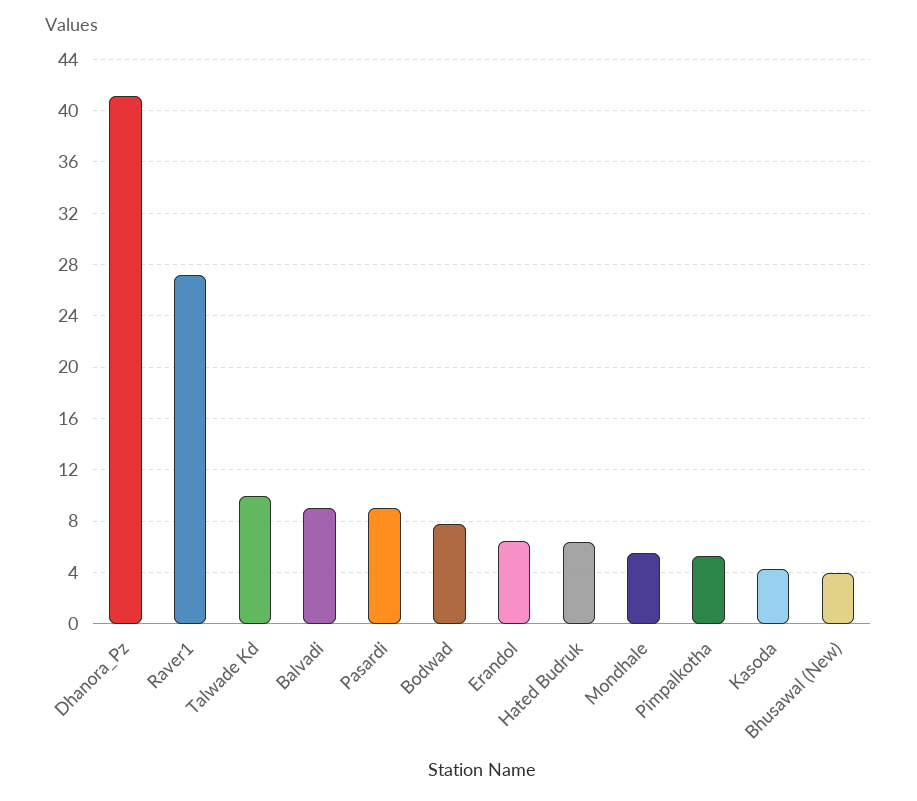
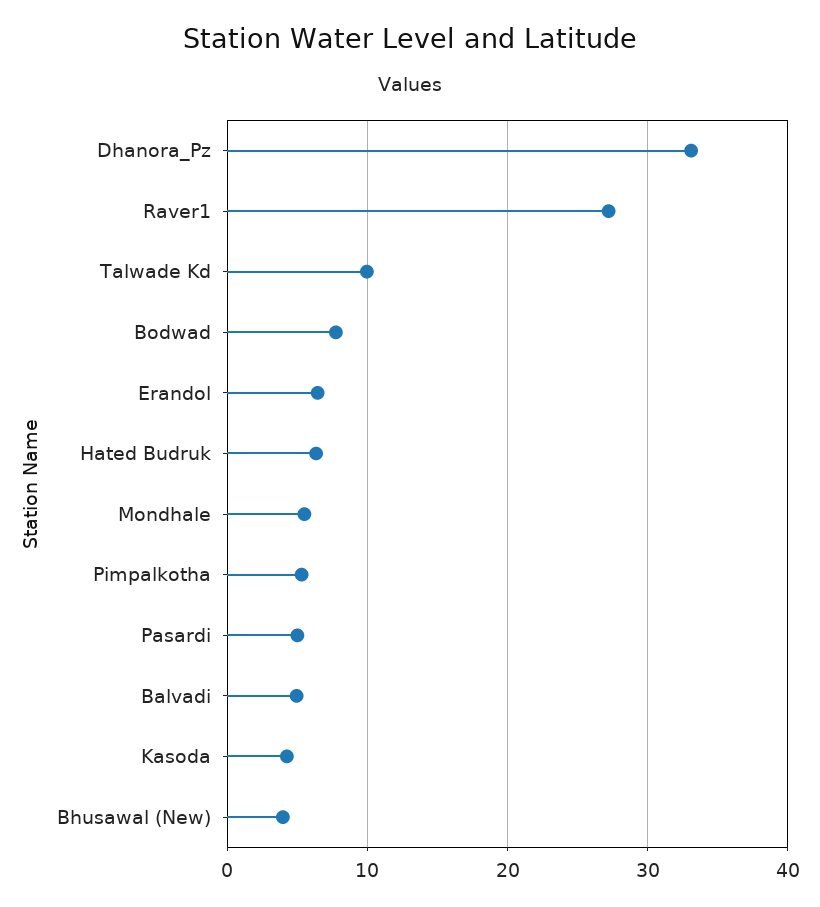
Dhanora_Pz: 41 -> 33
Balvadi: 9 -> 5
Pasardi: 9 -> 5

